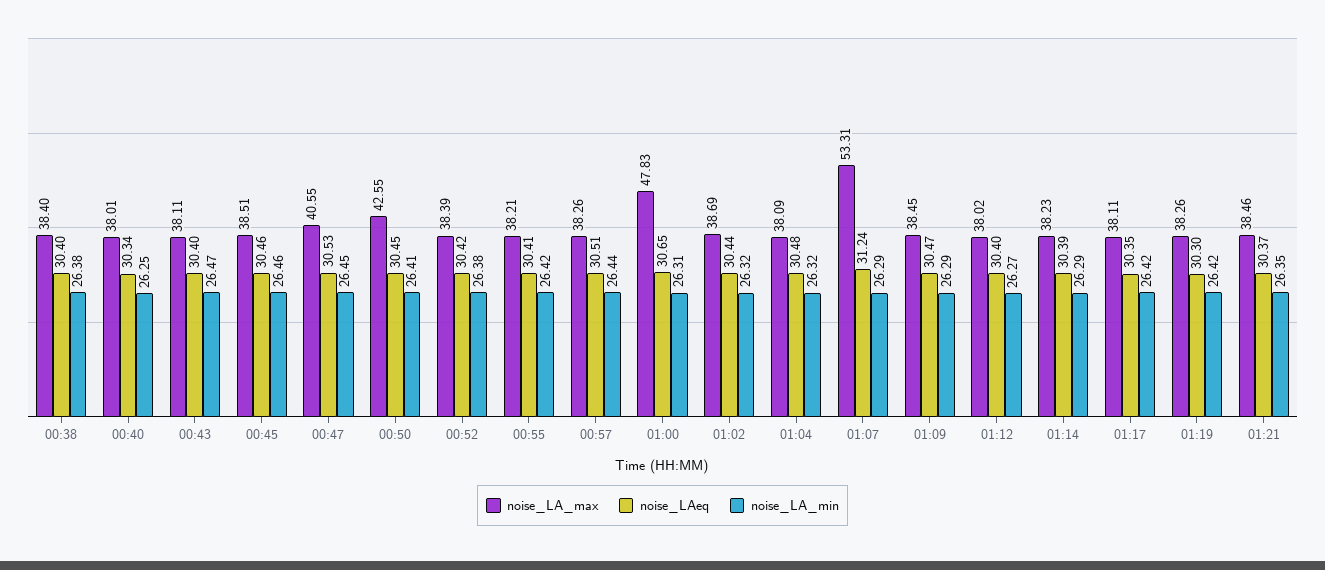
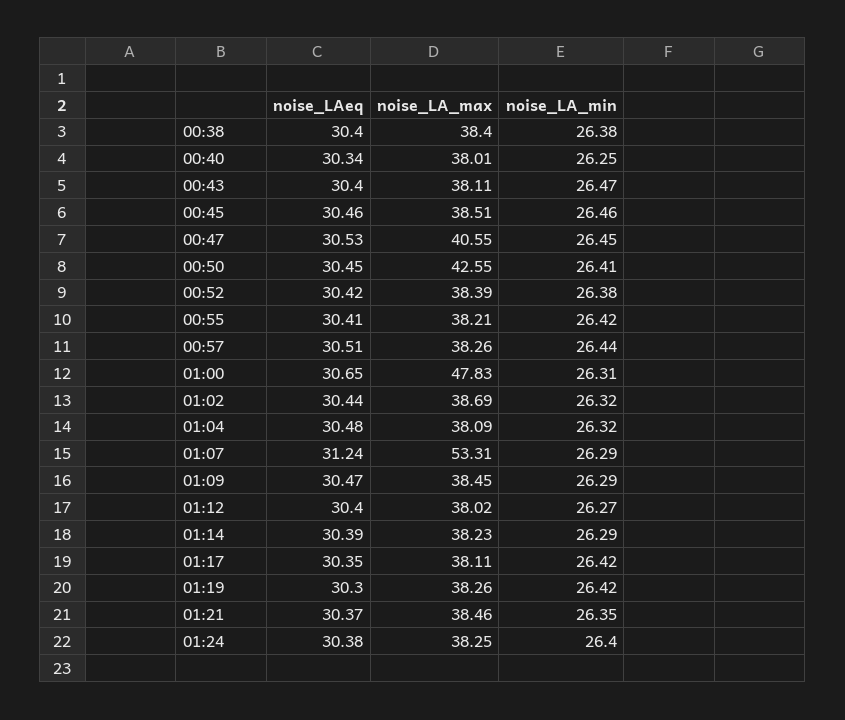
noise_LAeq, 01:24: none -> 30.38
noise_LA_max, 01:24: none -> 38.25
noise_LA_min, 01:24: none -> 26.4

